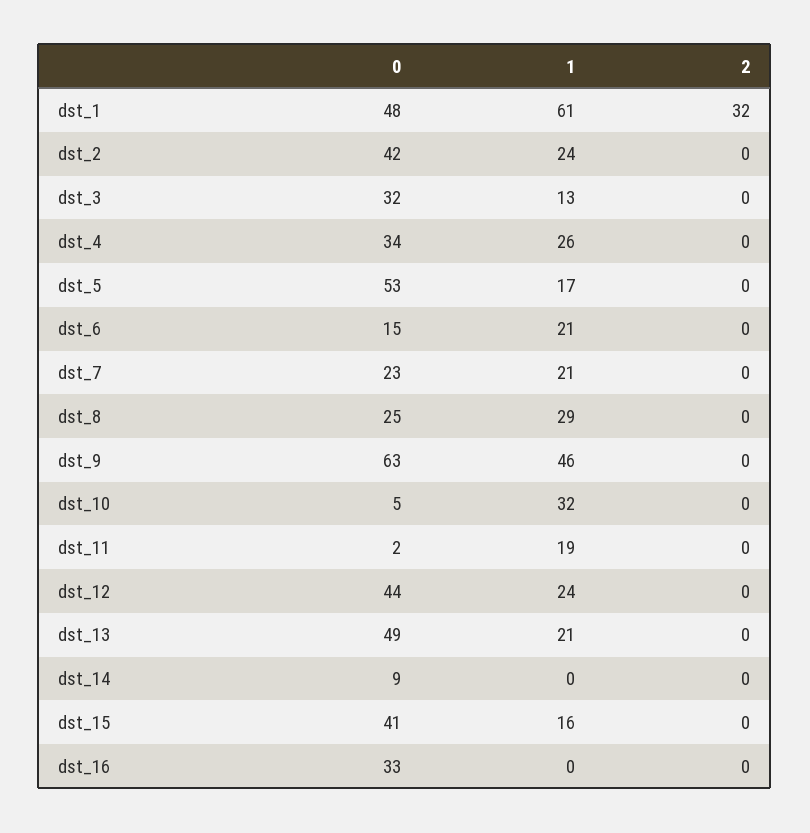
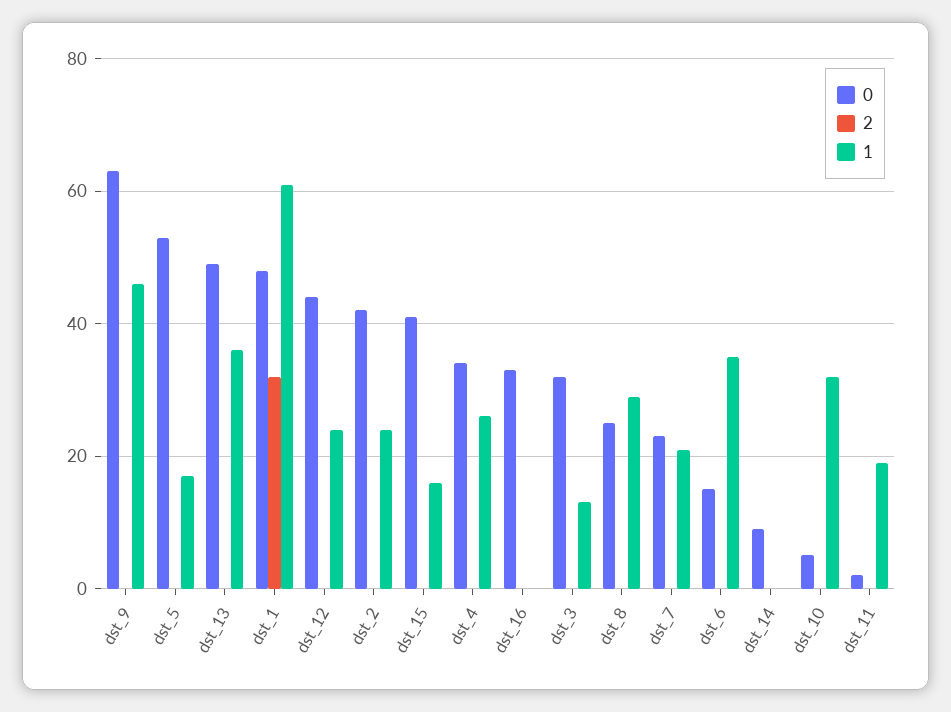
1, dst_6: 21 -> 35
1, dst_13: 21 -> 35

